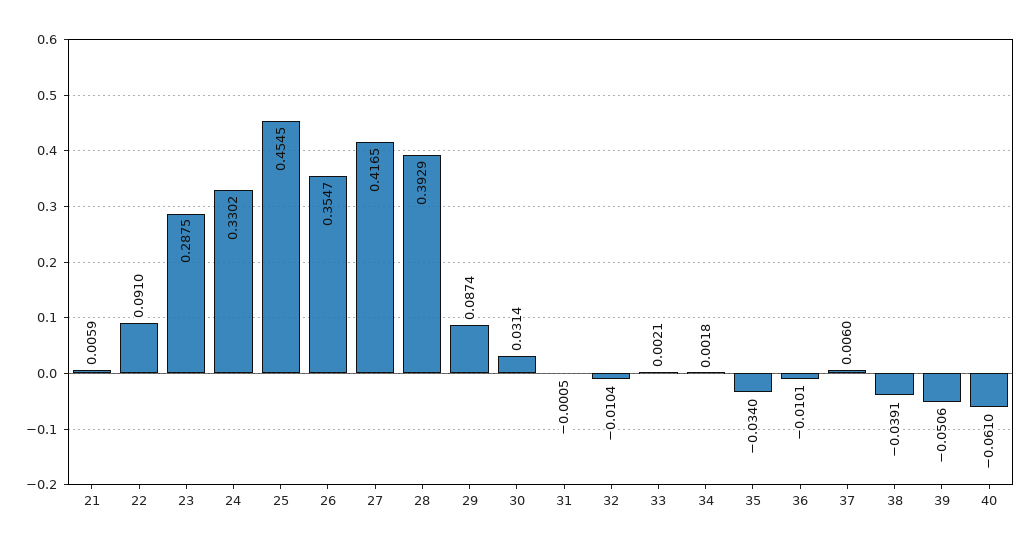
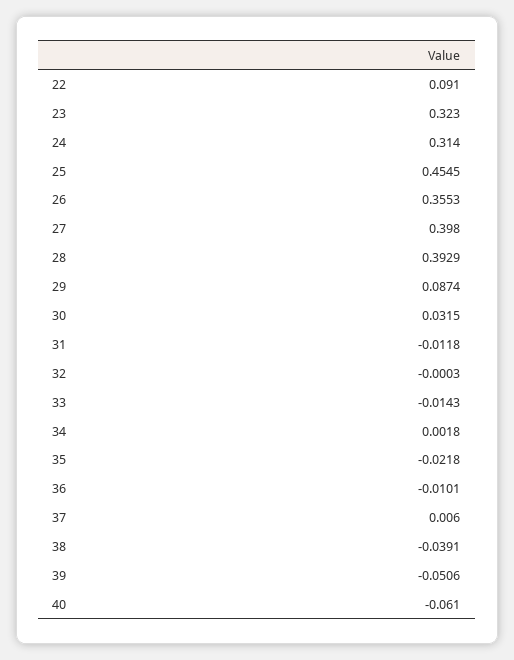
21: 0.0059 -> none
23: 0.2875 -> 0.323
24: 0.3302 -> 0.314
26: 0.3547 -> 0.3553
27: 0.4165 -> 0.398
30: 0.0314 -> 0.0315
31: -0.0005 -> -0.0118
32: -0.0104 -> -0.0003
33: 0.0021 -> -0.0143
35: -0.034 -> -0.0218

